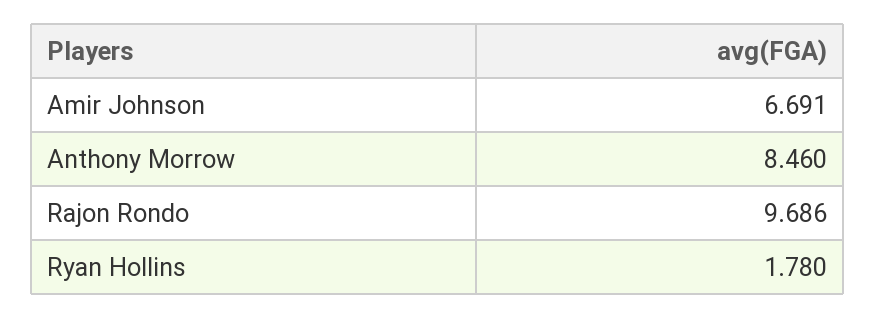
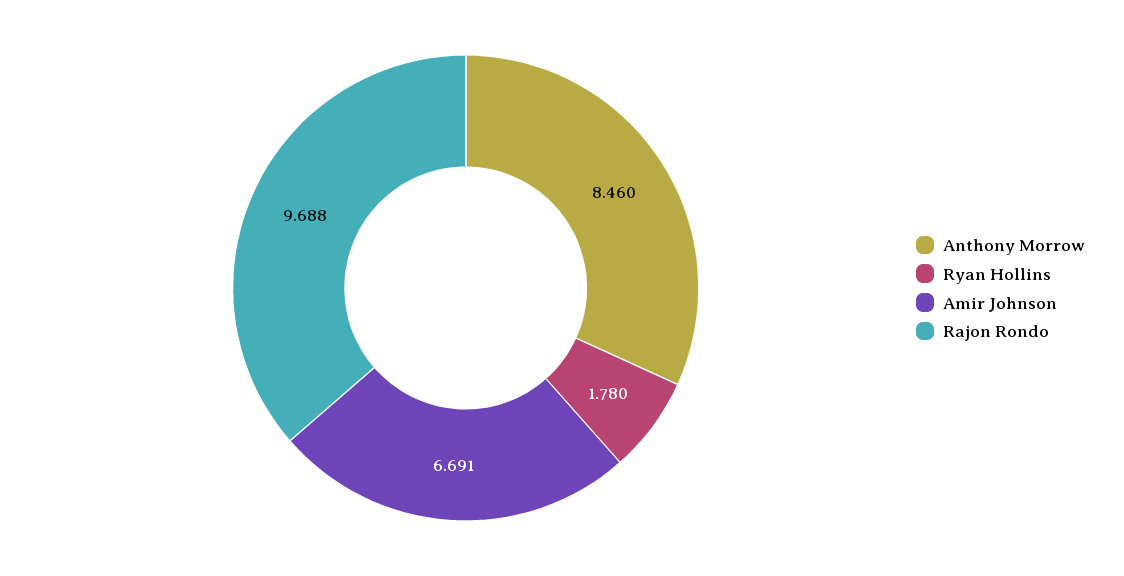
Rajon Rondo: 9.686 -> 9.688

